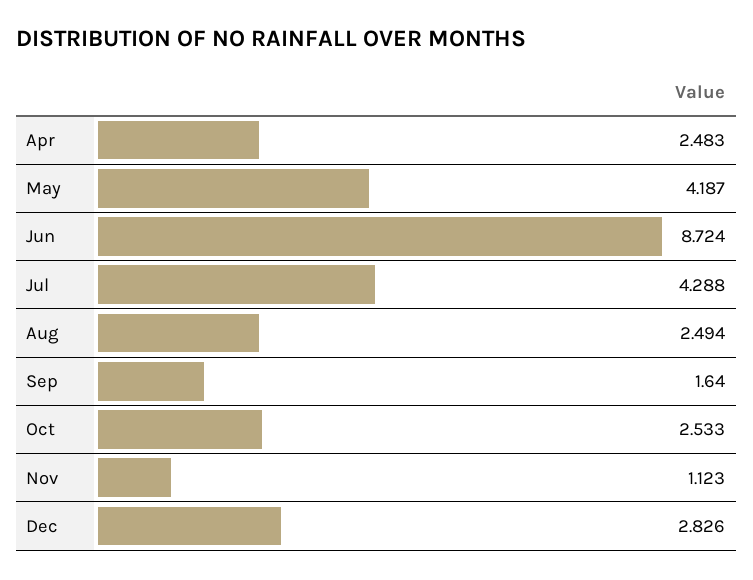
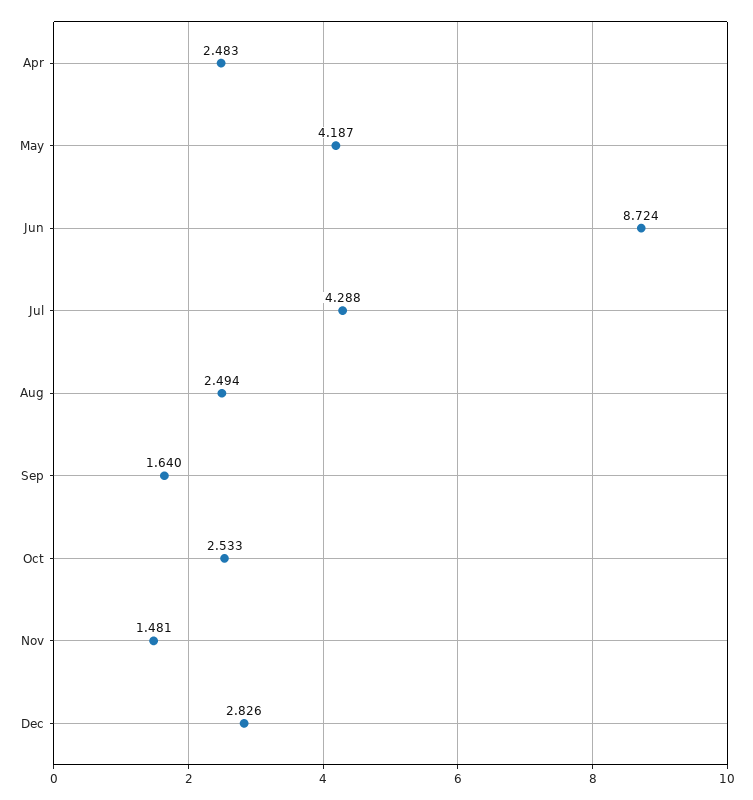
Nov: 1.123 -> 1.481

